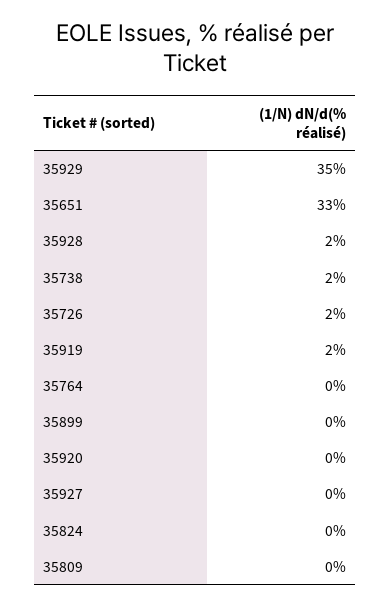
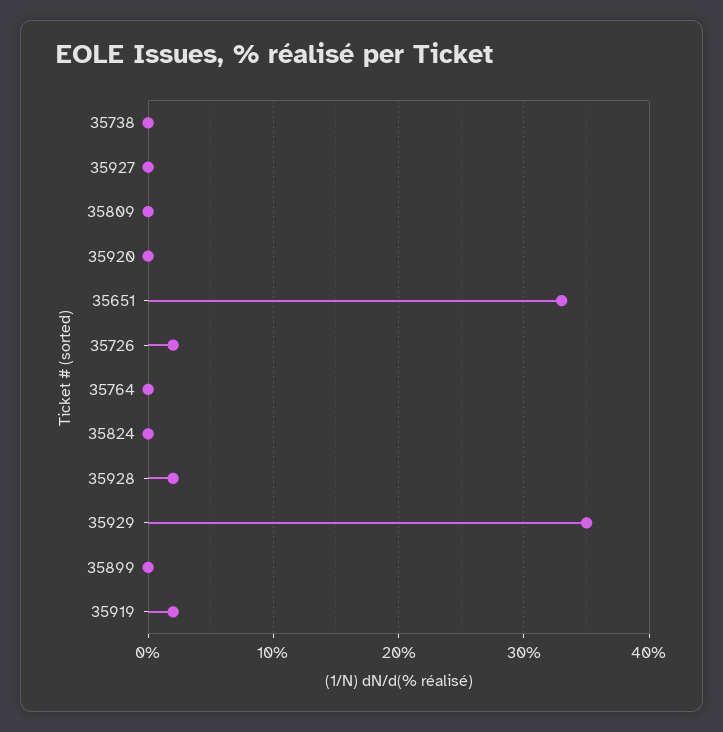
35738: 2 -> 0

